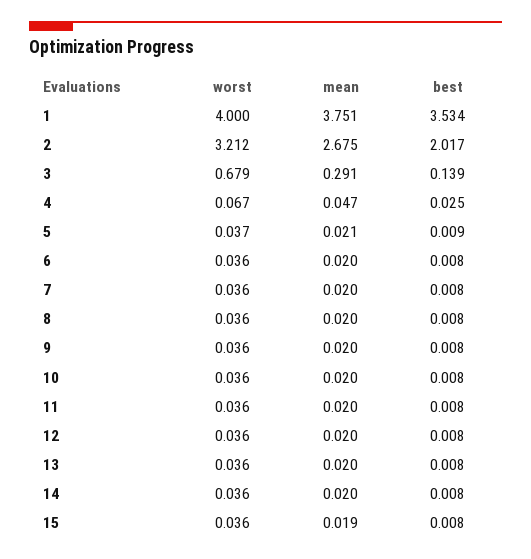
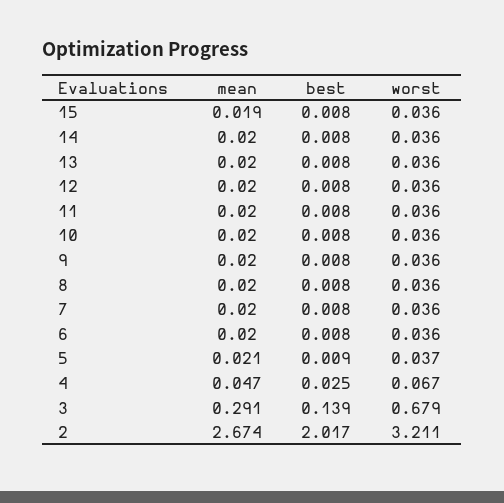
worst, 1: 4 -> none
mean, 1: 3.751 -> none
best, 1: 3.534 -> none
worst, 2: 3.212 -> 3.211
mean, 2: 2.675 -> 2.674

